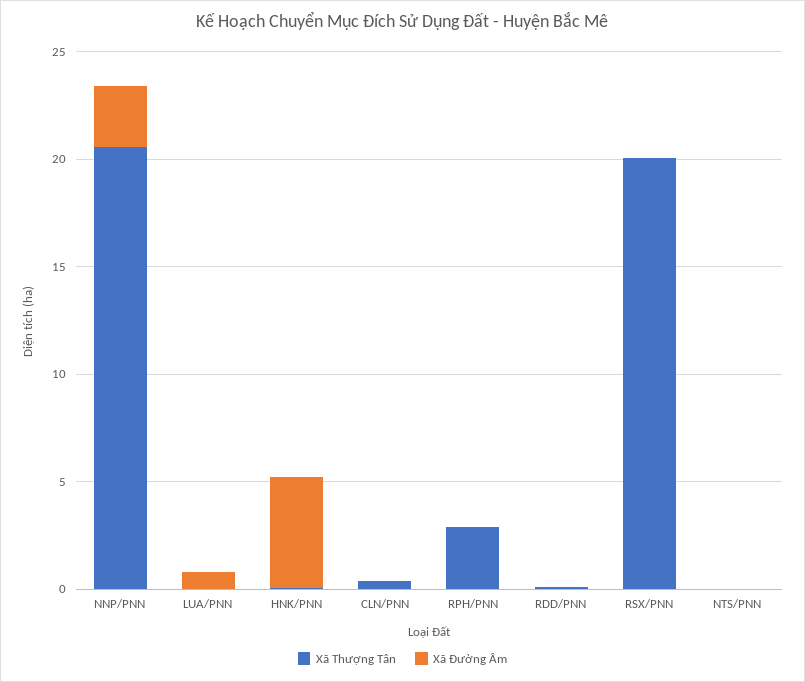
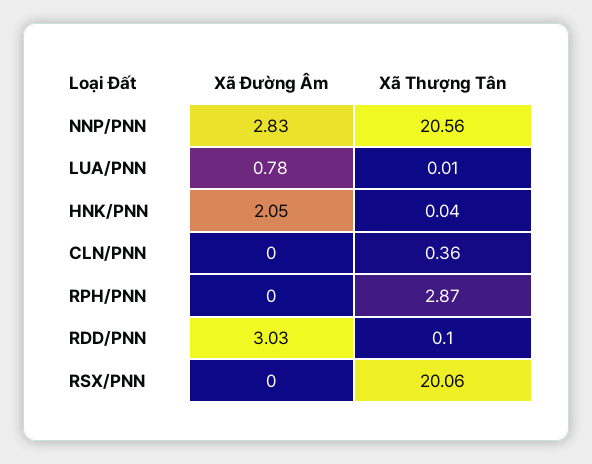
Xã Đường Âm, HNK/PNN: 5 -> 2.05
Xã Đường Âm, RDD/PNN: 0 -> 3.03
Xã Thượng Tân, NTS/PNN: 0 -> none
Xã Đường Âm, NTS/PNN: 0 -> none

